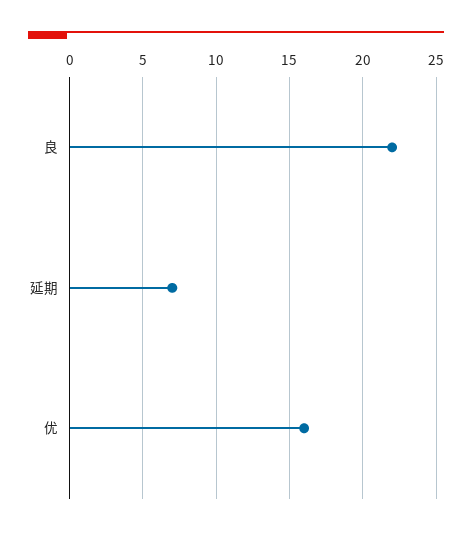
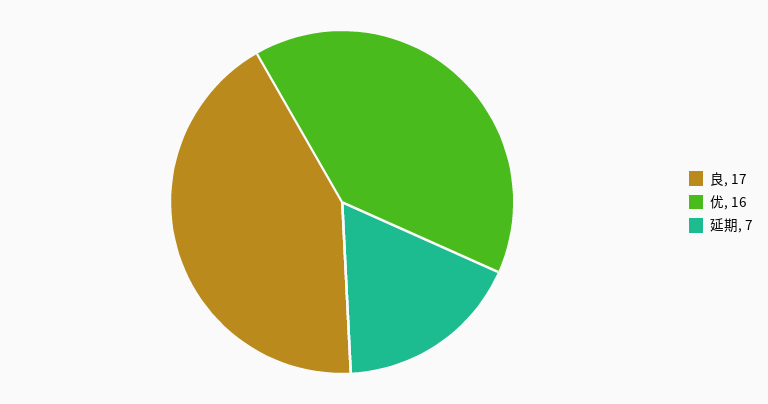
良: 22 -> 17

